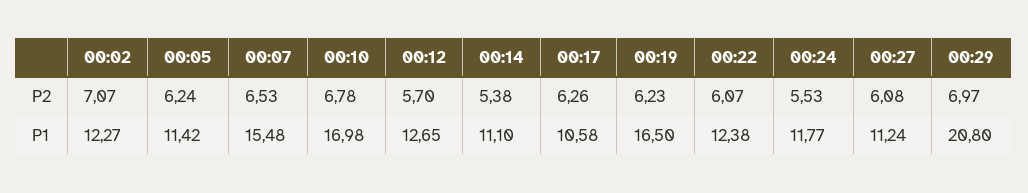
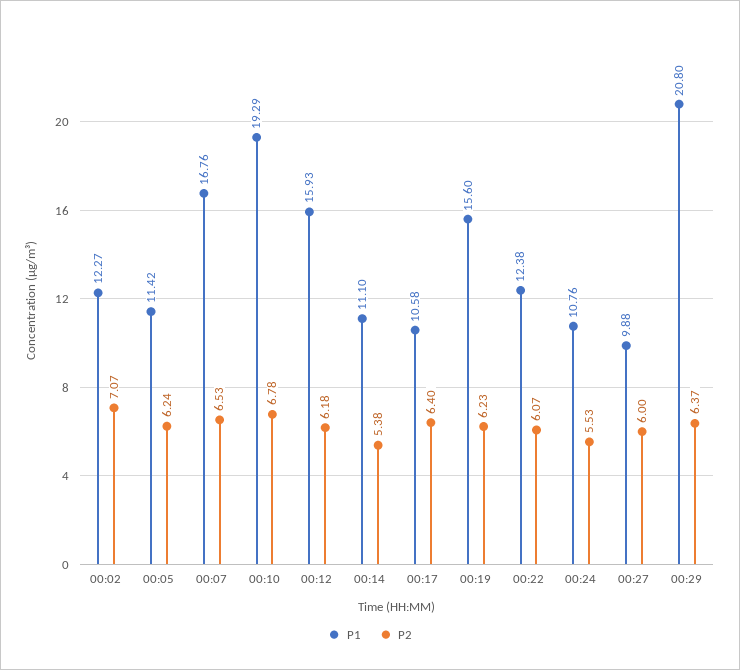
P2, 00:12: 5.7 -> 6.18
P2, 00:17: 6.26 -> 6.4
P2, 00:27: 6.08 -> 6
P2, 00:29: 6.97 -> 6.37
P1, 00:07: 15.48 -> 16.76
P1, 00:10: 16.98 -> 19.29
P1, 00:12: 12.65 -> 15.93
P1, 00:19: 16.5 -> 15.6
P1, 00:24: 11.77 -> 10.76
P1, 00:27: 11.24 -> 9.88

